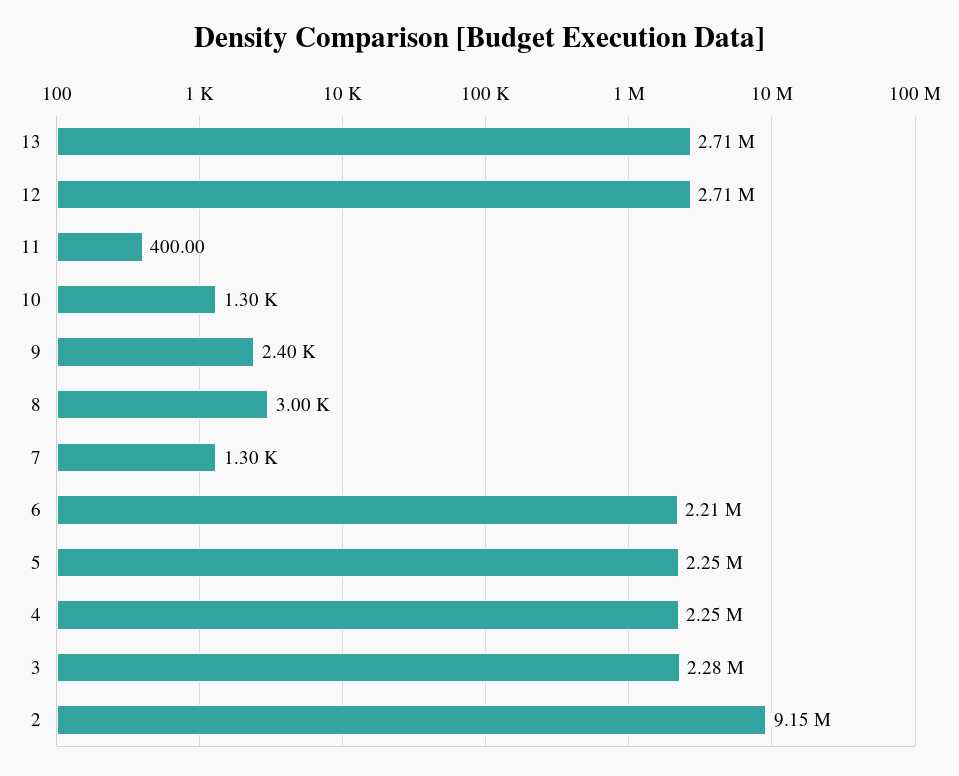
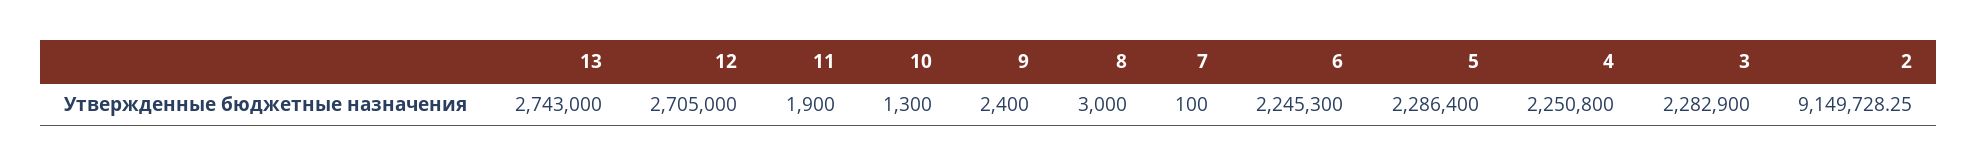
13: 2710000 -> 2743000
11: 400 -> 1900
7: 1300 -> 100
6: 2210000 -> 2245300
5: 2250000 -> 2286400

